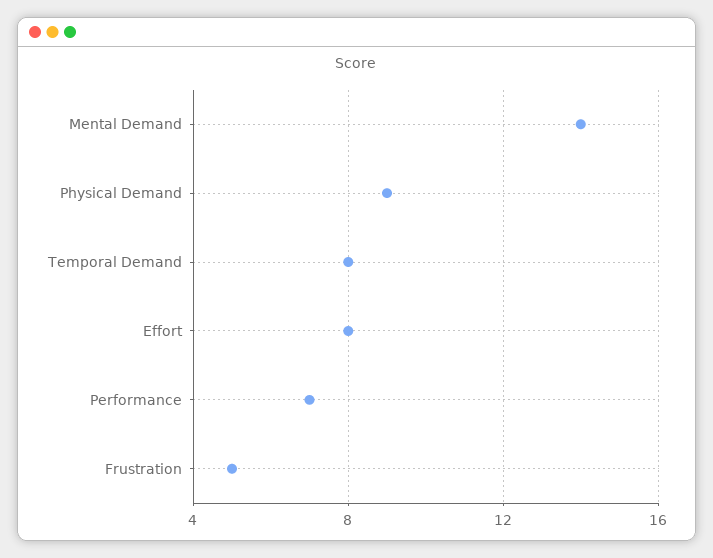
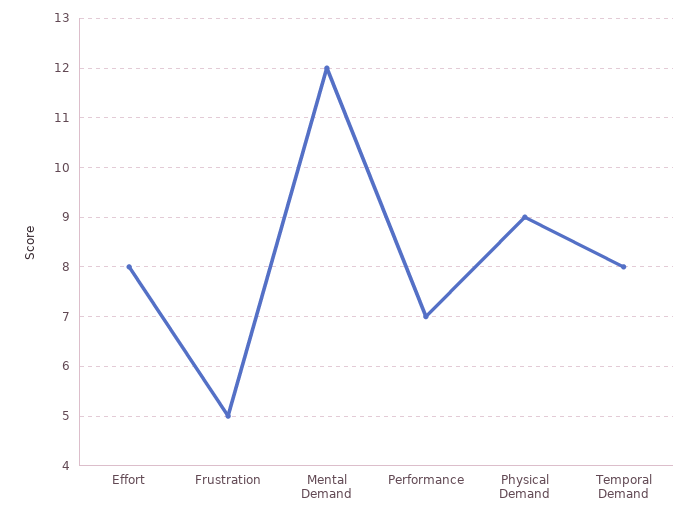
Mental Demand: 14 -> 12

